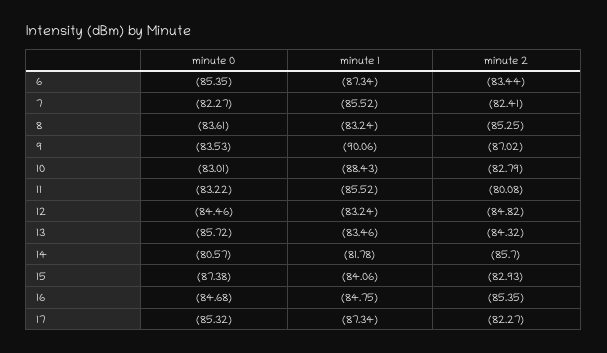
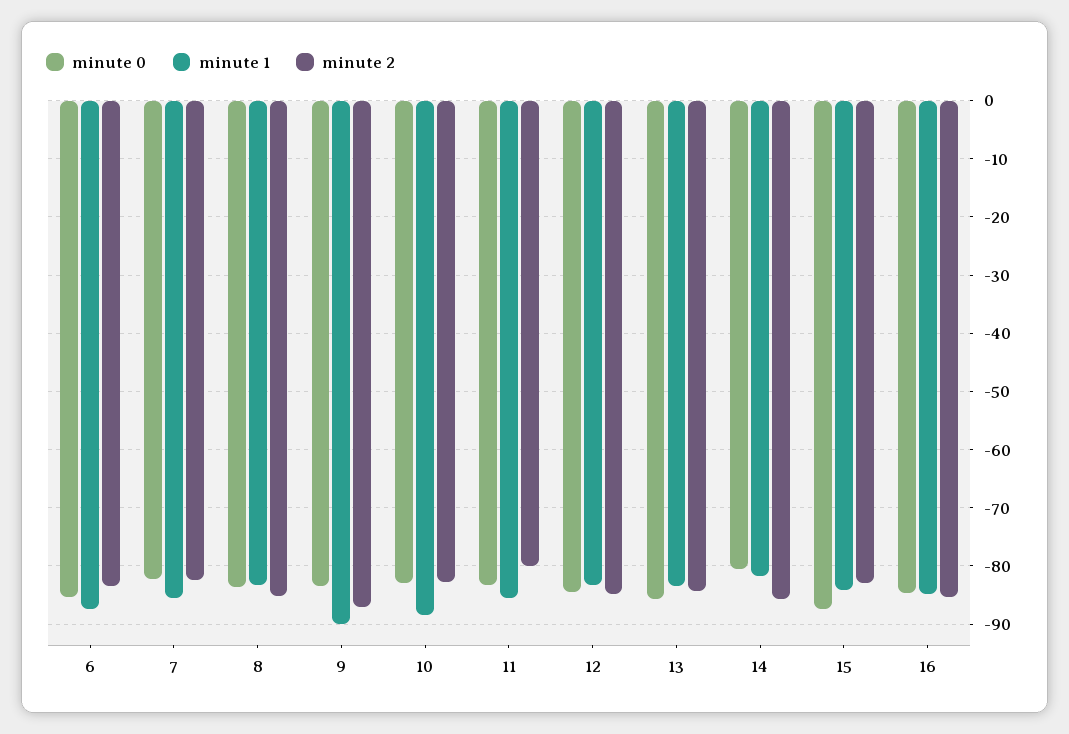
minute 0, 17: -85.32 -> none
minute 1, 17: -87.34 -> none
minute 2, 17: -82.27 -> none

